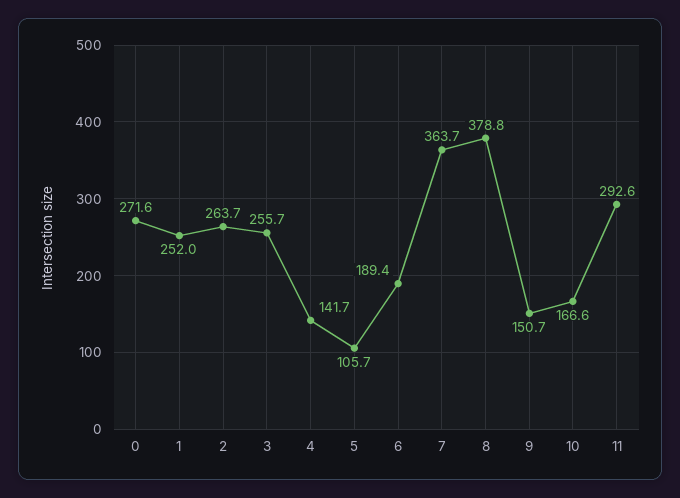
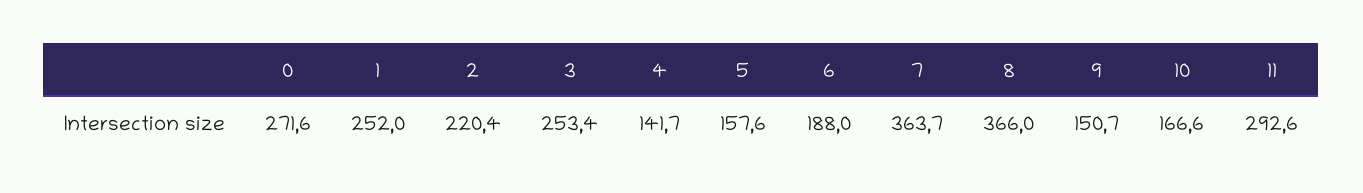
2: 263.7 -> 220.4
3: 255.7 -> 253.4
5: 105.7 -> 157.6
6: 189.4 -> 188
8: 378.8 -> 366

